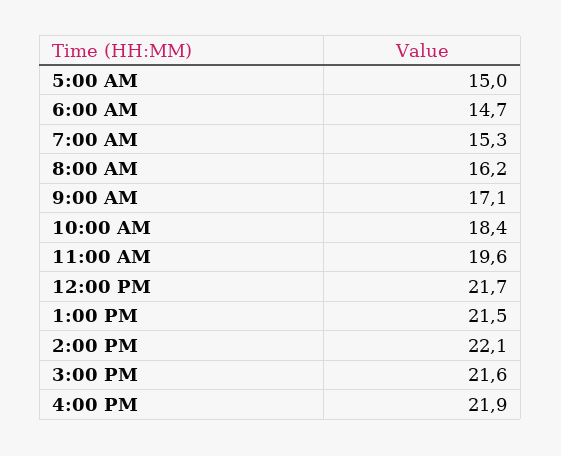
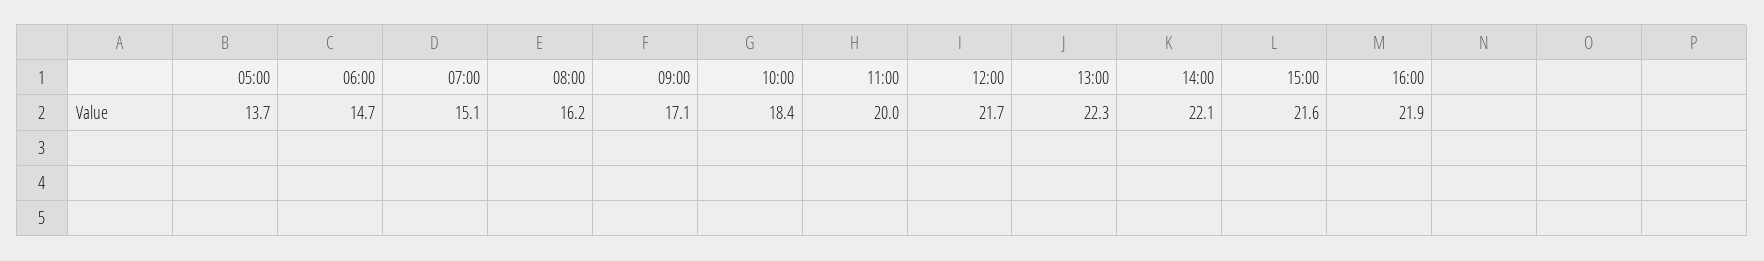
5:00 AM: 15 -> 13.7
7:00 AM: 15.3 -> 15.1
11:00 AM: 19.6 -> 20
1:00 PM: 21.5 -> 22.3

